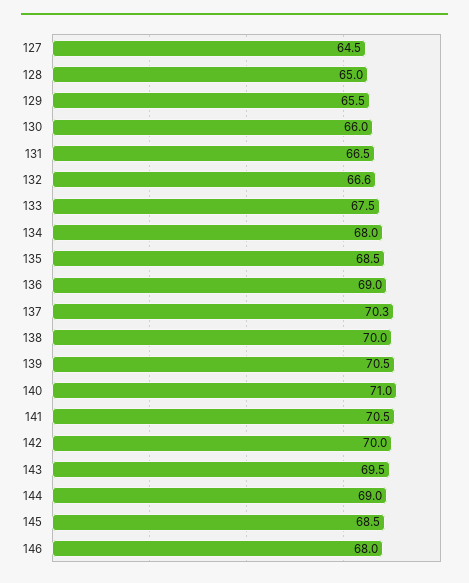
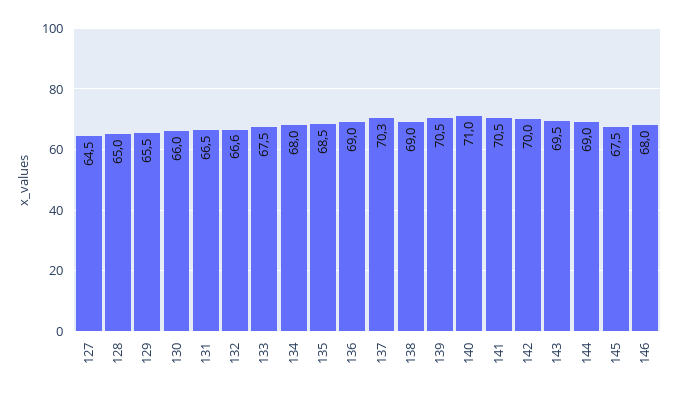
138: 70 -> 69
145: 68.5 -> 67.5

